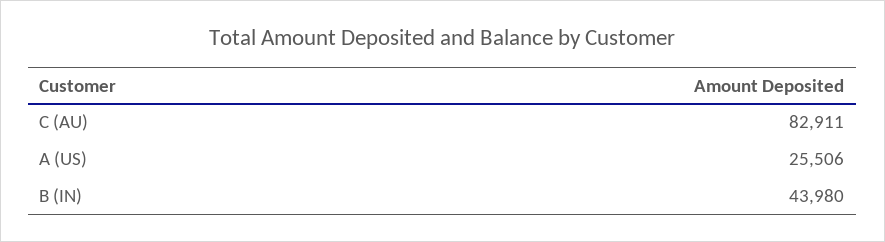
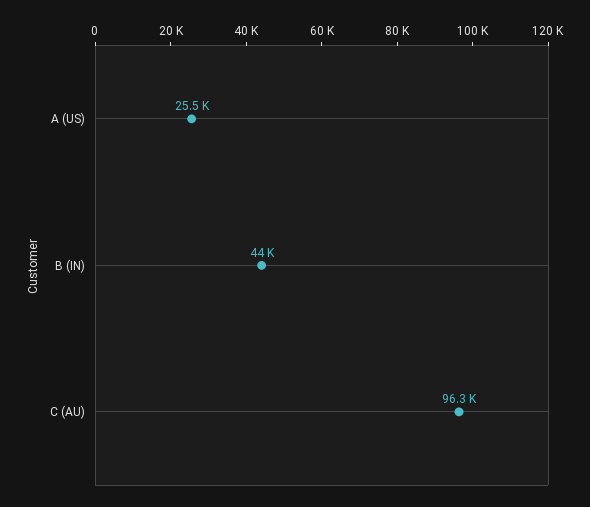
C (AU): 82911 -> 96300

